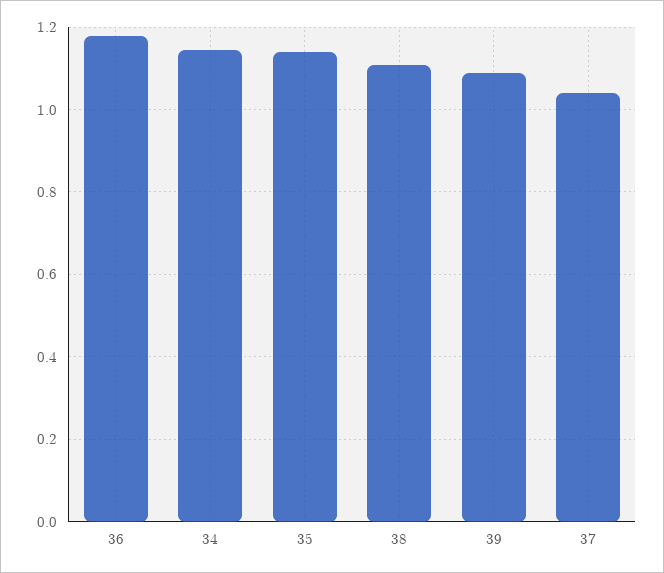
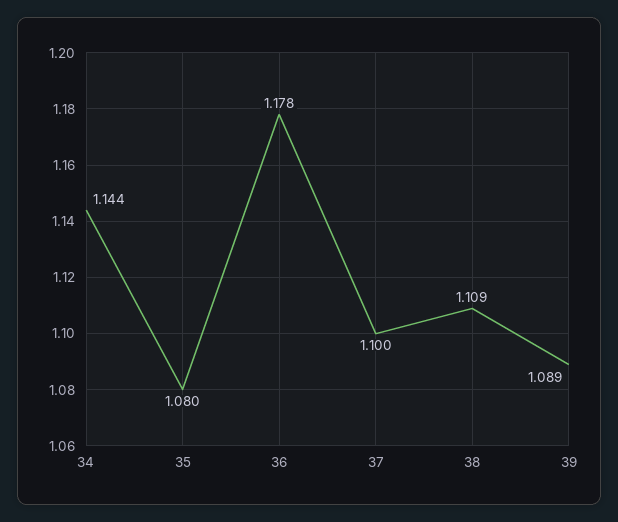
35: 1.14 -> 1.08
37: 1.04 -> 1.1

